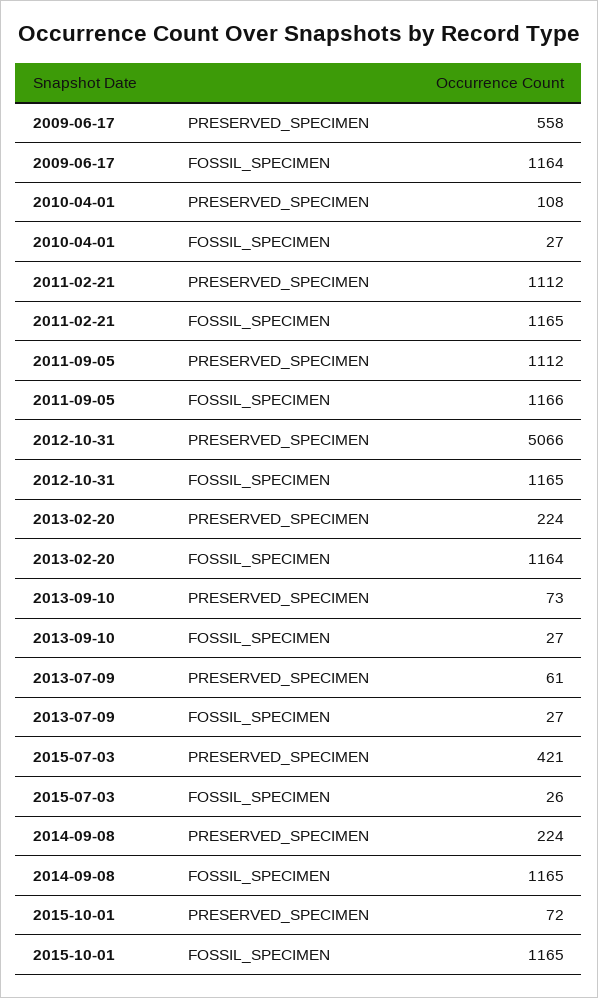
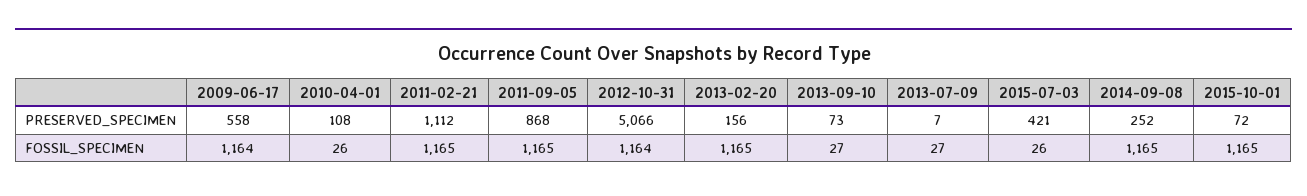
2010-04-01, FOSSIL_SPECIMEN: 27 -> 26
2011-09-05, PRESERVED_SPECIMEN: 1112 -> 868
2011-09-05, FOSSIL_SPECIMEN: 1166 -> 1165
2012-10-31, FOSSIL_SPECIMEN: 1165 -> 1164
2013-02-20, PRESERVED_SPECIMEN: 224 -> 156
2013-02-20, FOSSIL_SPECIMEN: 1164 -> 1165
2013-07-09, PRESERVED_SPECIMEN: 61 -> 7
2014-09-08, PRESERVED_SPECIMEN: 224 -> 252

